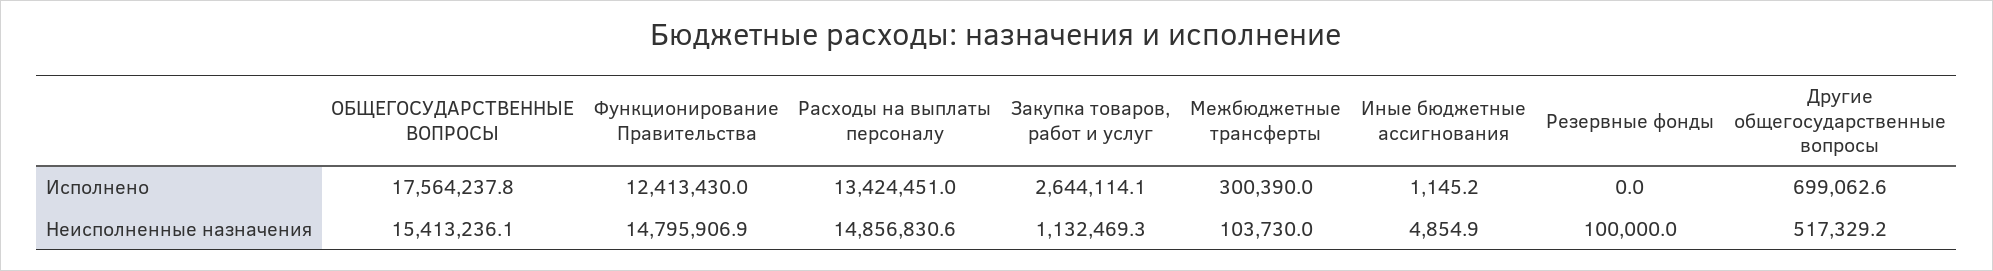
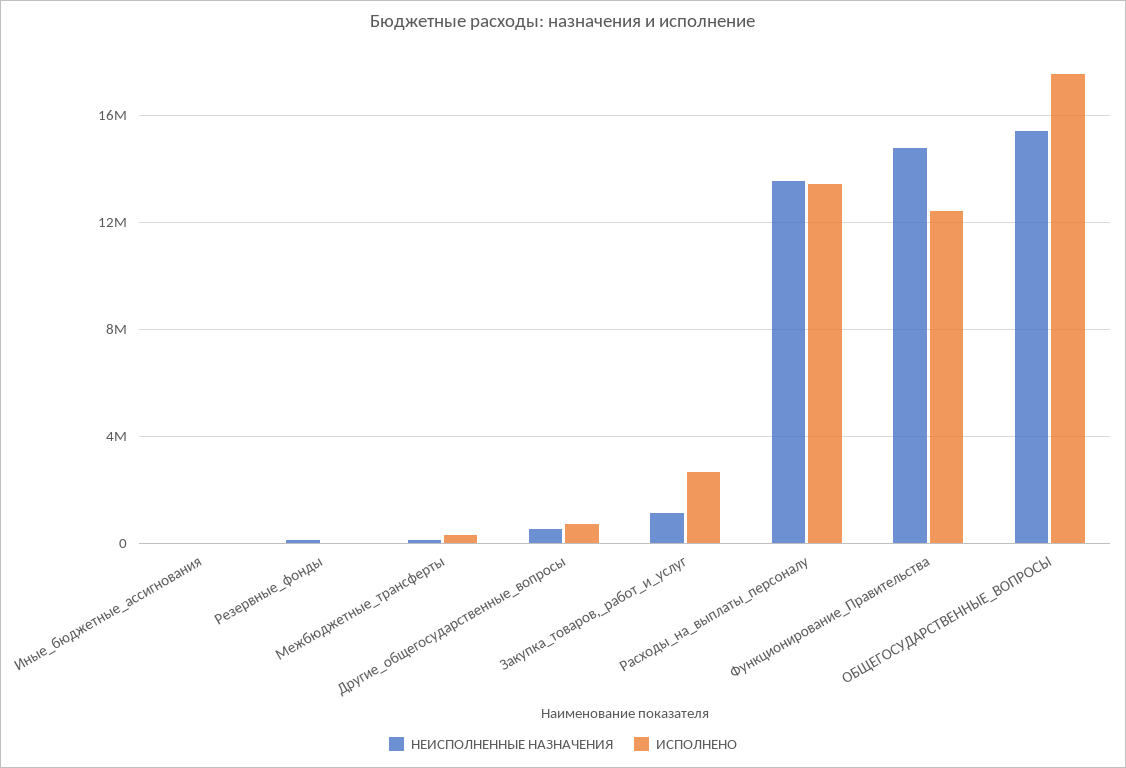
Неисполненные назначения, Расходы на выплаты персоналу: 14856830.6 -> 13500000

